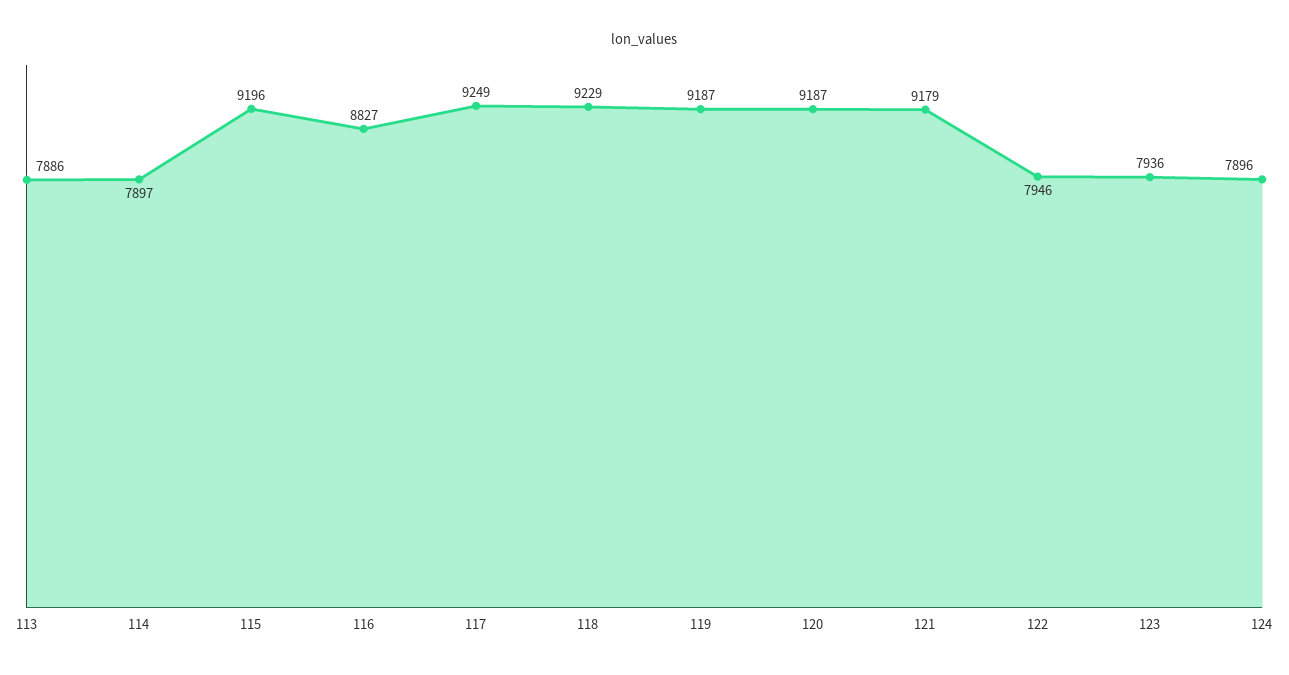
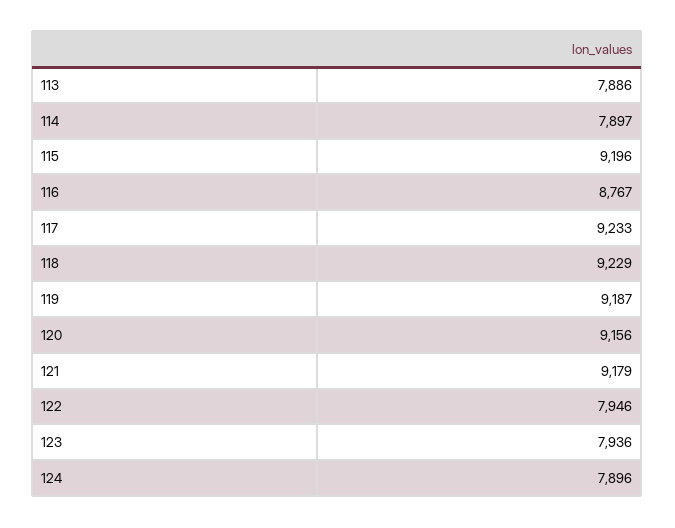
116: 8827 -> 8767
117: 9249 -> 9233
120: 9187 -> 9156

